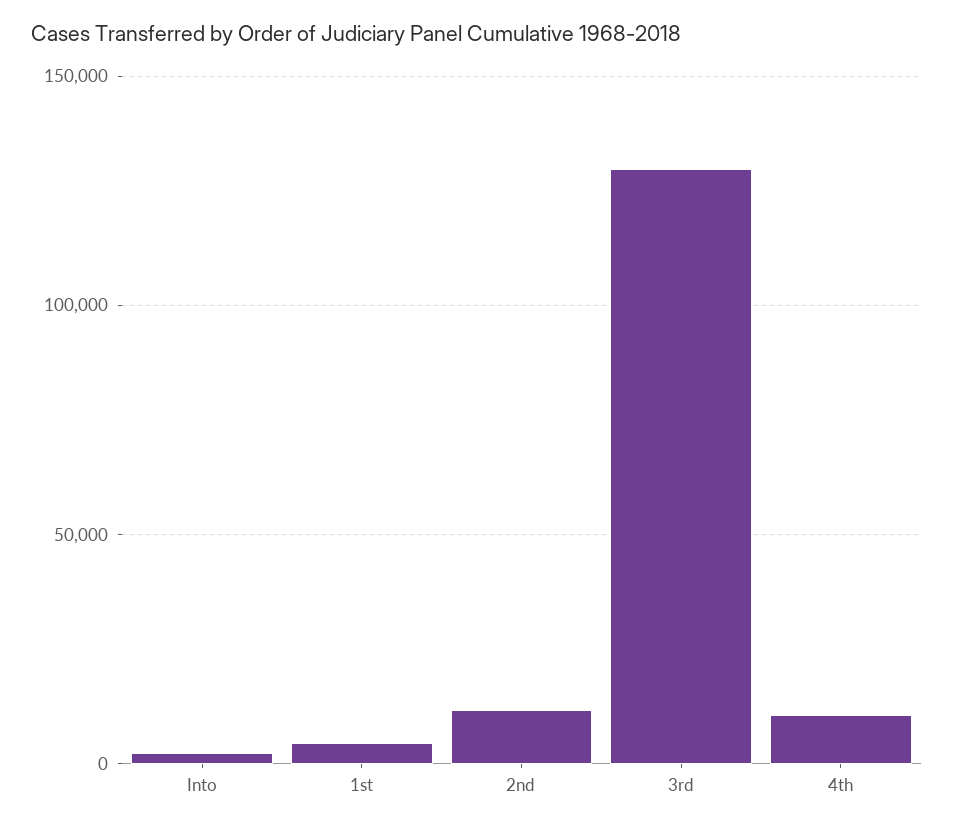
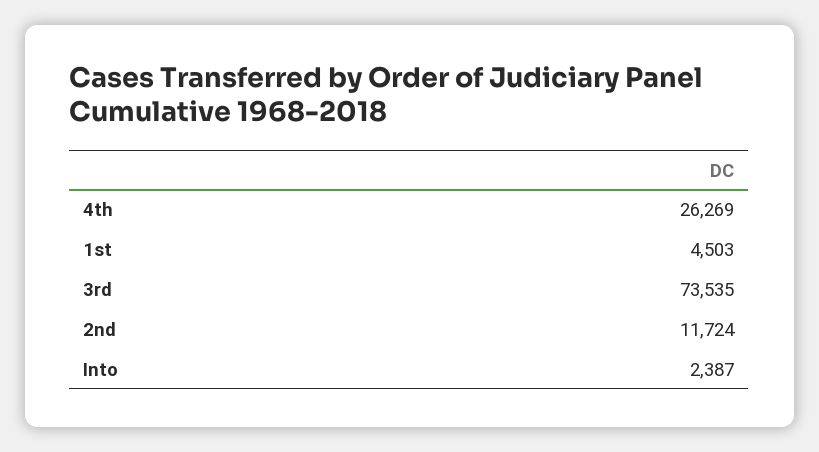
3rd: 130000 -> 73535
4th: 10000 -> 26269

